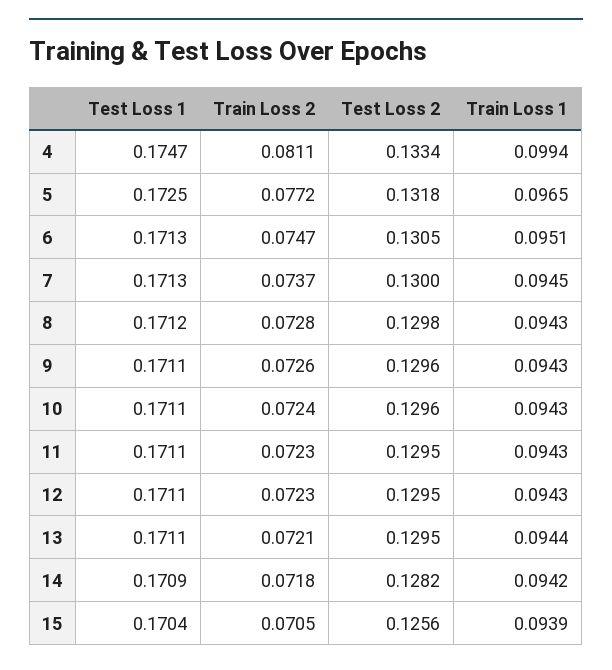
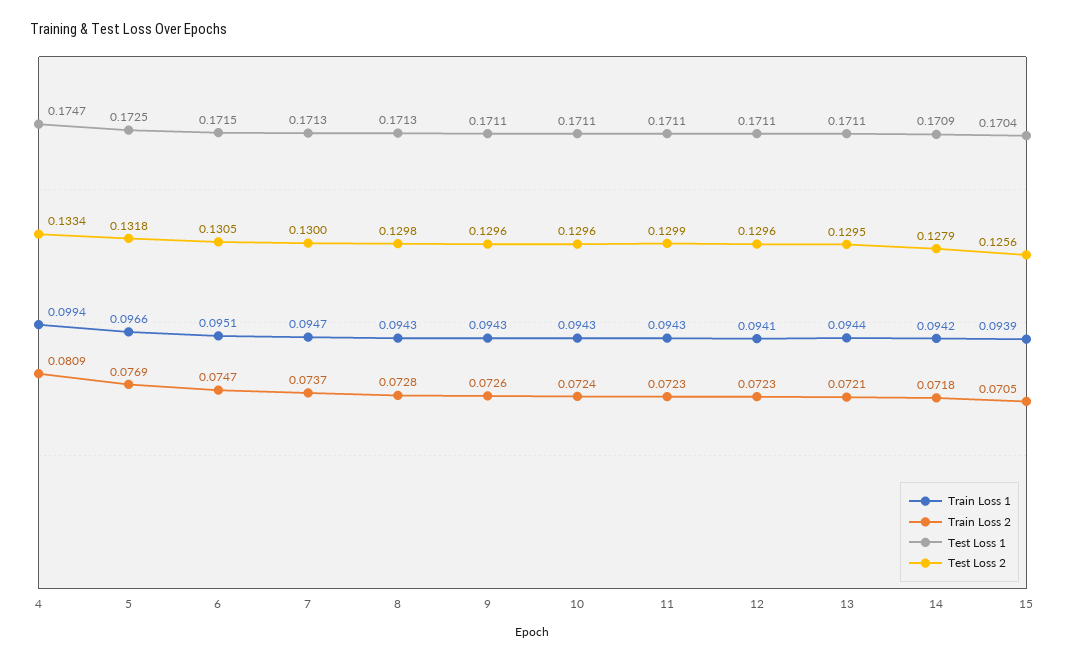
Train Loss 2, 4: 0.0811 -> 0.0809
Train Loss 2, 5: 0.0772 -> 0.0769
Train Loss 1, 5: 0.0965 -> 0.0966
Test Loss 1, 6: 0.1713 -> 0.1715
Train Loss 1, 7: 0.0945 -> 0.0947
Test Loss 1, 8: 0.1712 -> 0.1713
Test Loss 2, 11: 0.1295 -> 0.1299
Test Loss 2, 12: 0.1295 -> 0.1296
Train Loss 1, 12: 0.0943 -> 0.0941
Test Loss 2, 14: 0.1282 -> 0.1279

